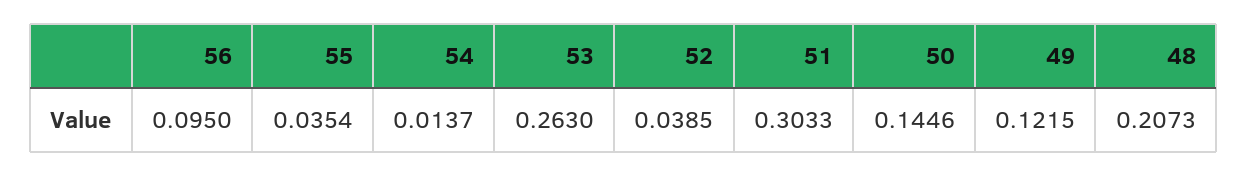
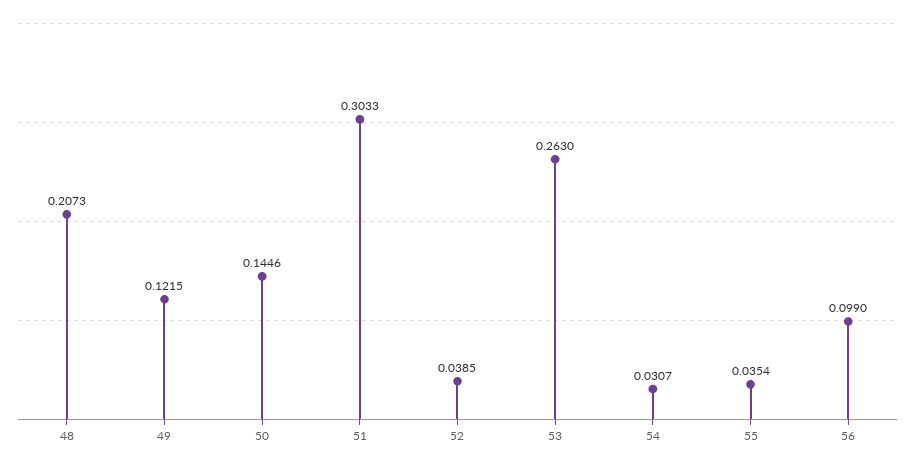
56: 0.095 -> 0.099
54: 0.0137 -> 0.0307

